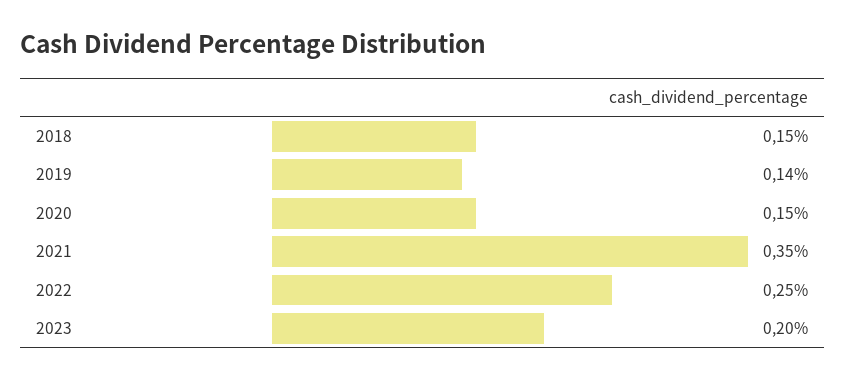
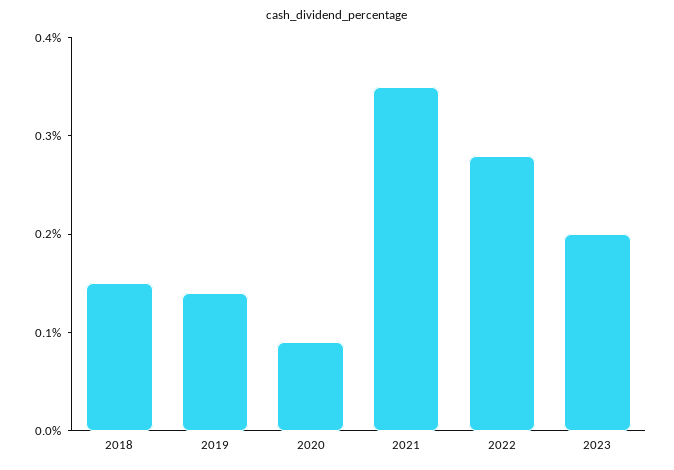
2020: 0.15 -> 0.09
2022: 0.25 -> 0.28

